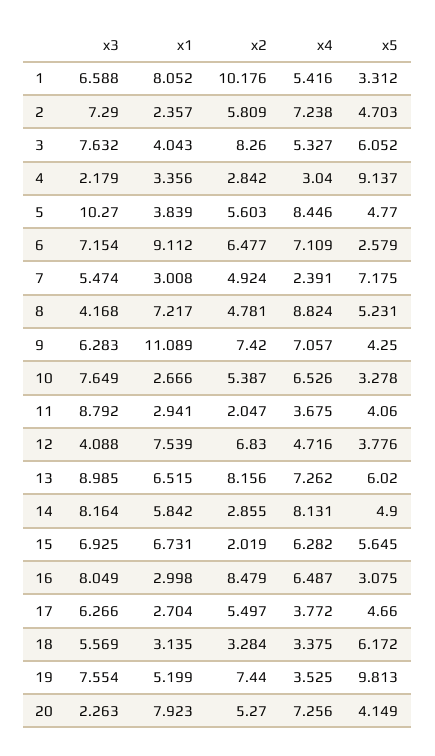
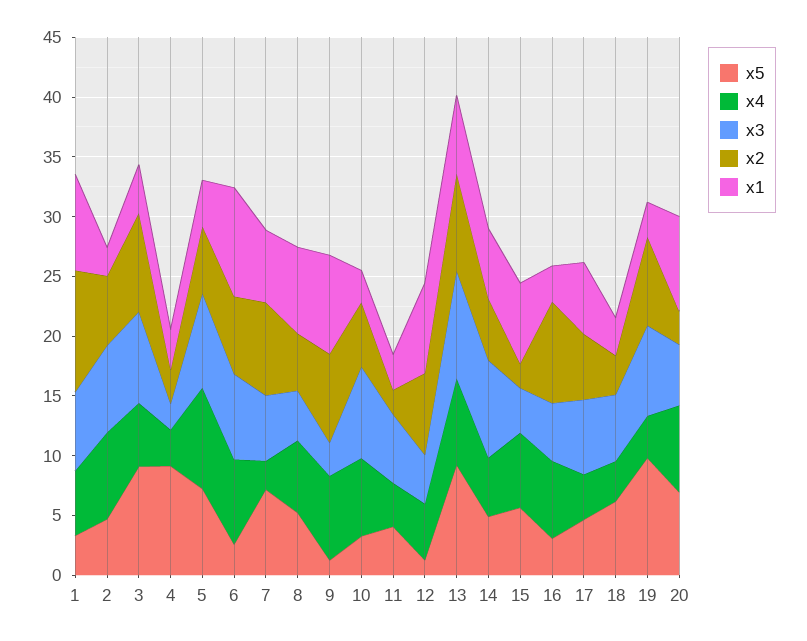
x5, 3: 6.052 -> 9
x3, 5: 10.27 -> 8
x5, 5: 4.77 -> 7
x1, 7: 3.008 -> 6
x2, 7: 4.924 -> 8
x4, 8: 8.824 -> 6
x3, 9: 6.283 -> 3
x1, 9: 11.089 -> 8
x5, 9: 4.25 -> 1
x3, 11: 8.792 -> 6
x5, 12: 3.776 -> 1
x5, 13: 6.02 -> 9
x2, 14: 2.855 -> 5
x4, 14: 8.131 -> 5
x3, 15: 6.925 -> 4
x3, 16: 8.049 -> 5
x1, 17: 2.704 -> 6
x1, 19: 5.199 -> 3
x3, 20: 2.263 -> 5
x2, 20: 5.27 -> 3
x5, 20: 4.149 -> 7

